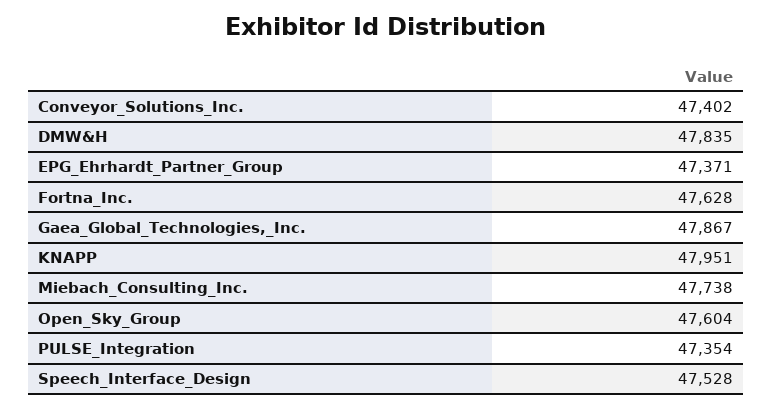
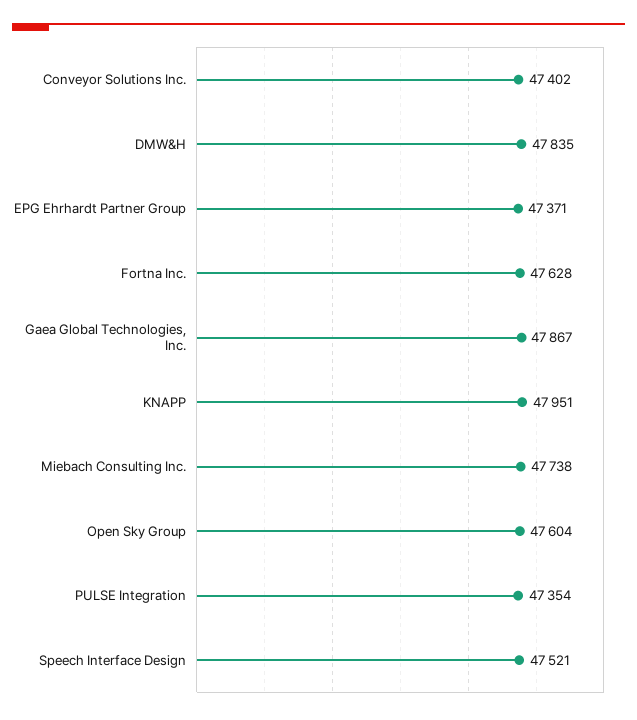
Speech_Interface_Design: 47528 -> 47521

